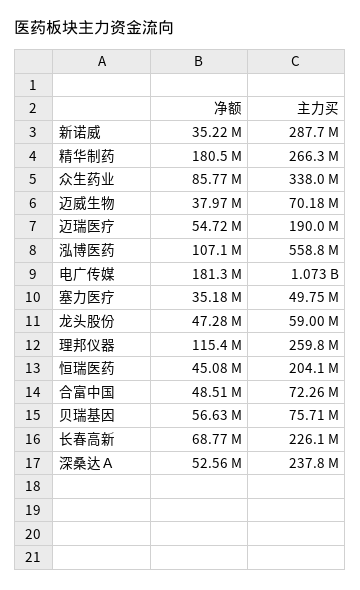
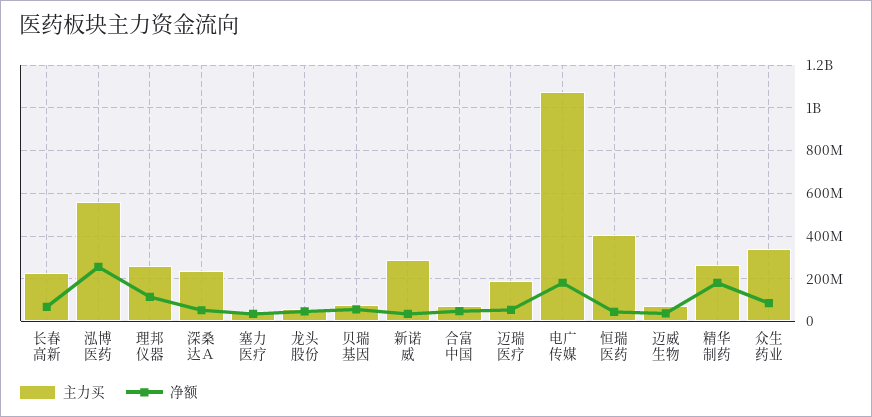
净额, 泓博医药: 107100000 -> 250000000
主力买, 恒瑞医药: 204100000 -> 400000000

